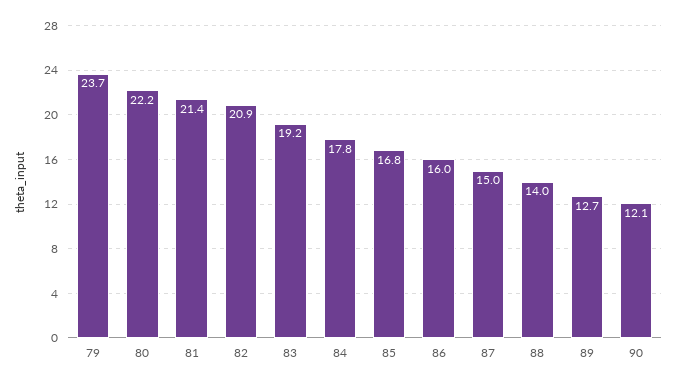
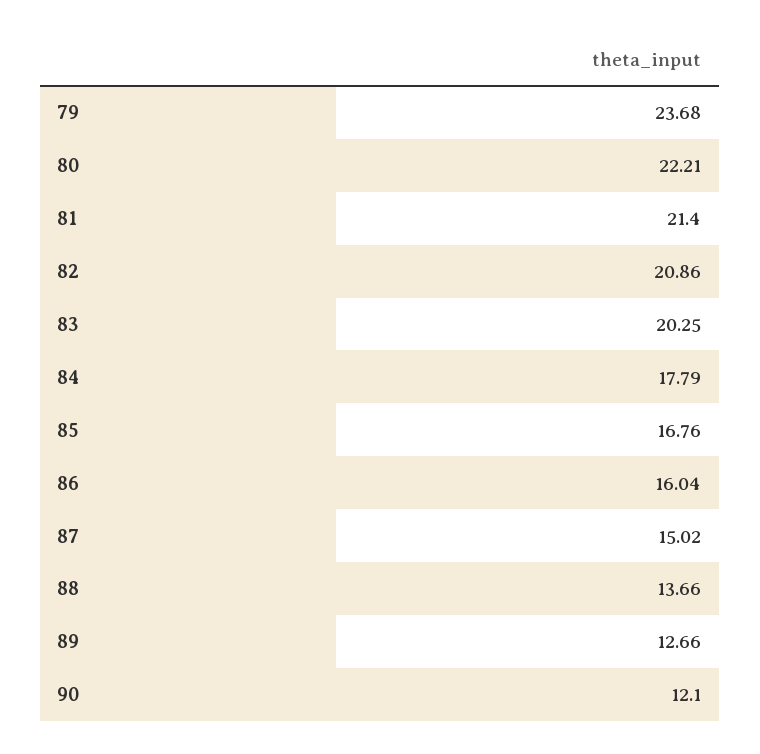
83: 19.2 -> 20.25
88: 14 -> 13.66

